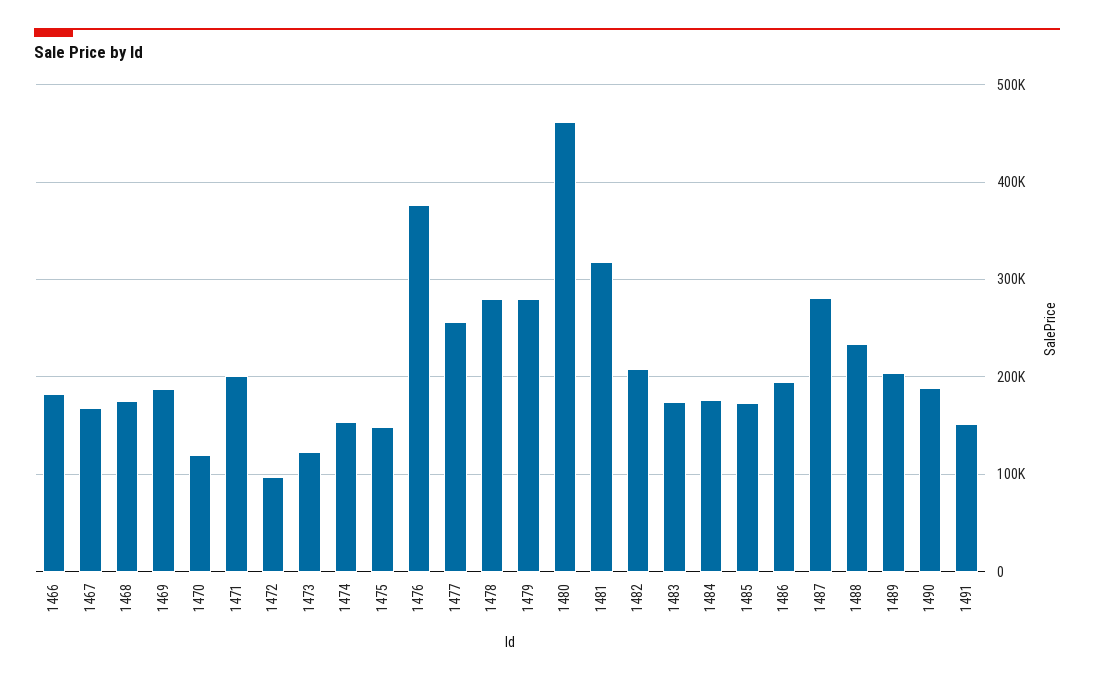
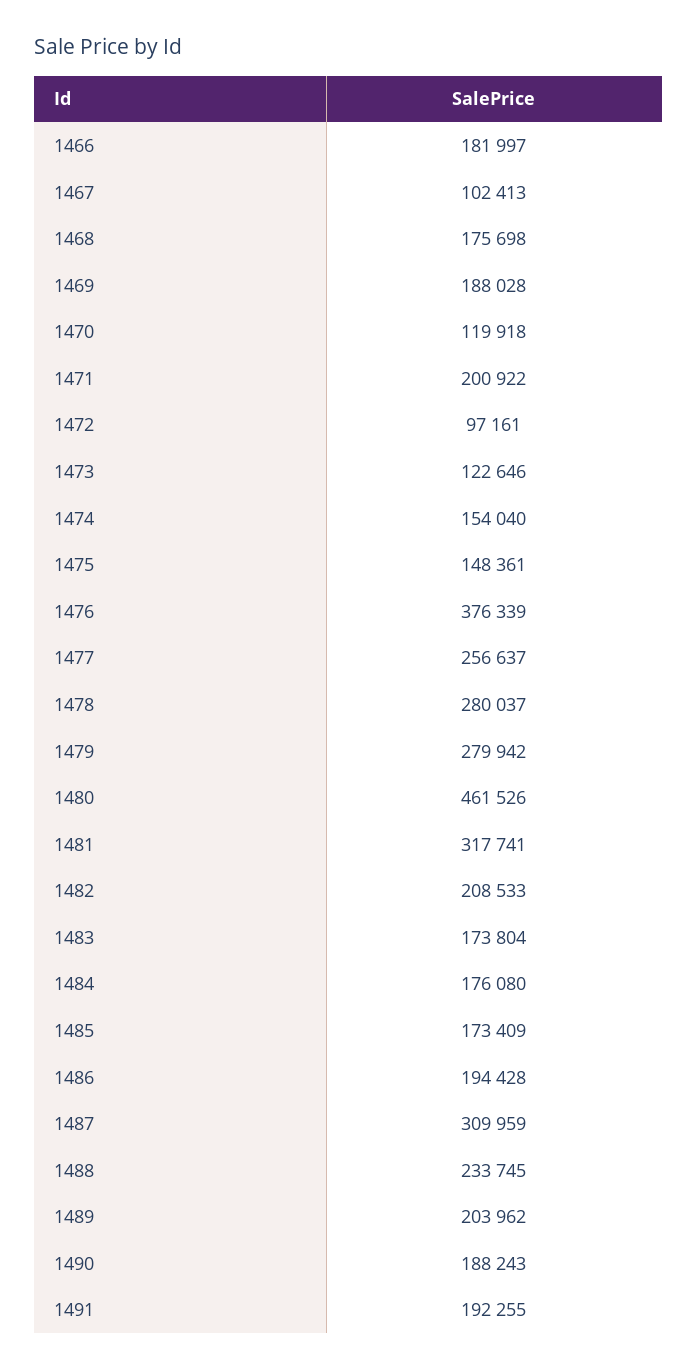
1467: 170000 -> 102413
1487: 280000 -> 309959
1491: 150000 -> 192255

